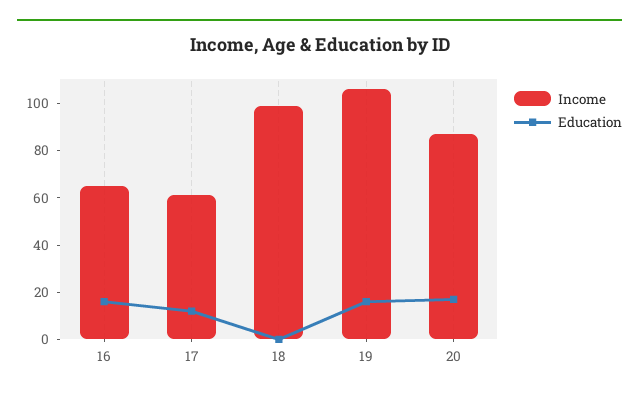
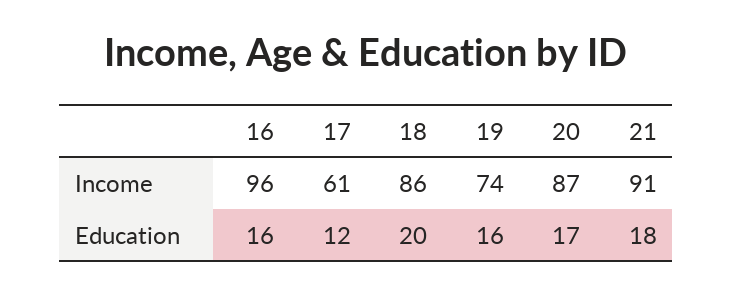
Income, 16: 65 -> 96
Income, 18: 100 -> 86
Education, 18: 0 -> 20
Income, 19: 105 -> 74
Income, 21: none -> 91
Education, 21: none -> 18

